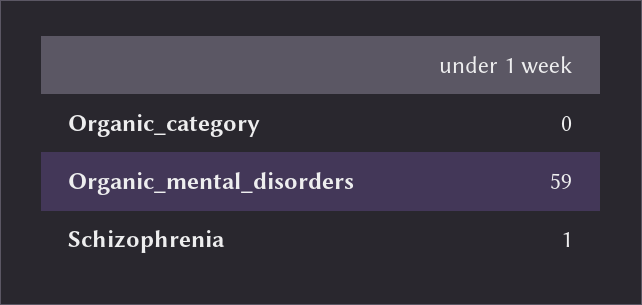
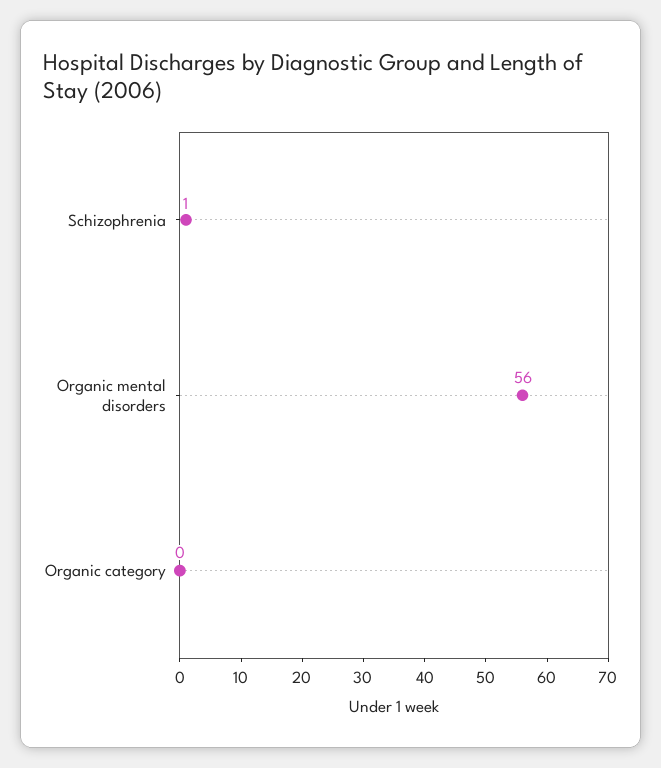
Organic_mental_disorders: 59 -> 56

